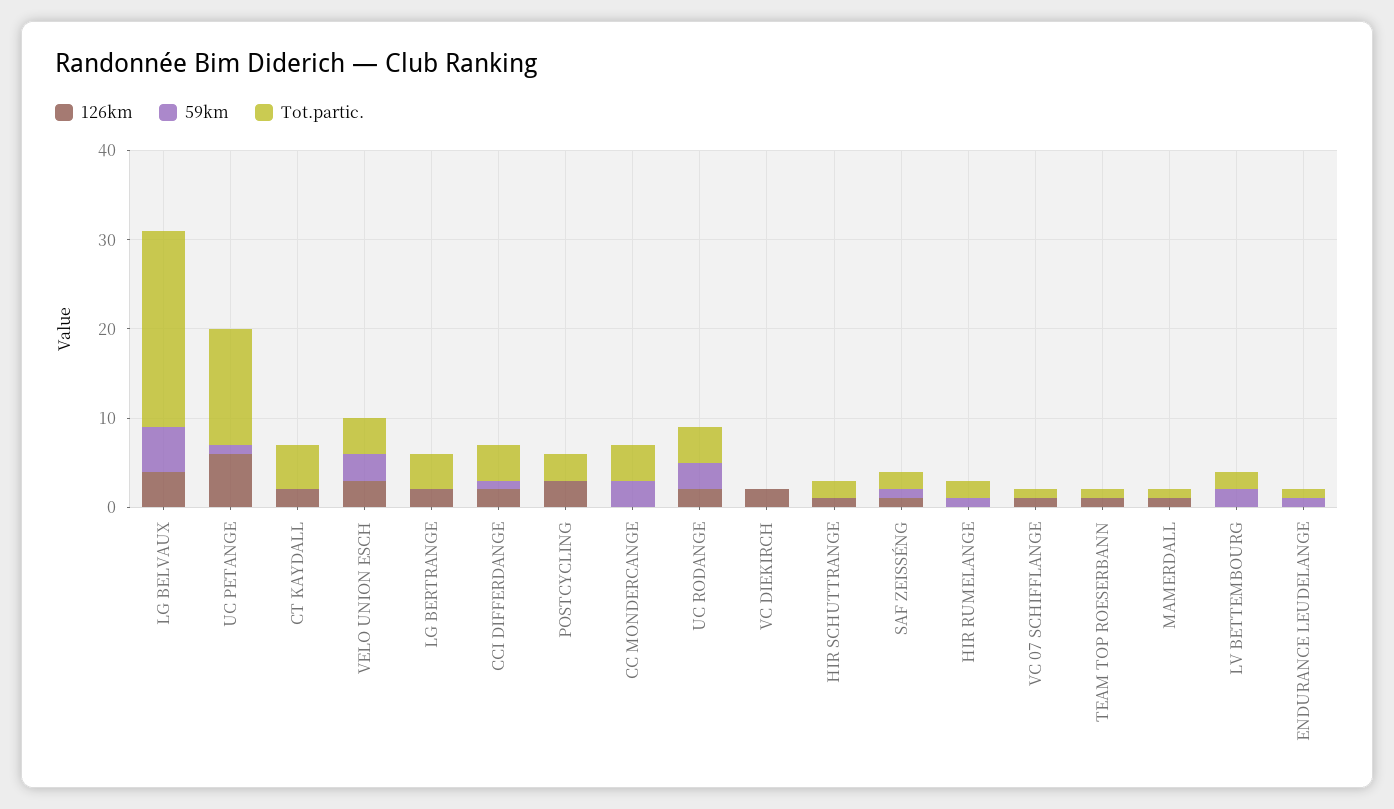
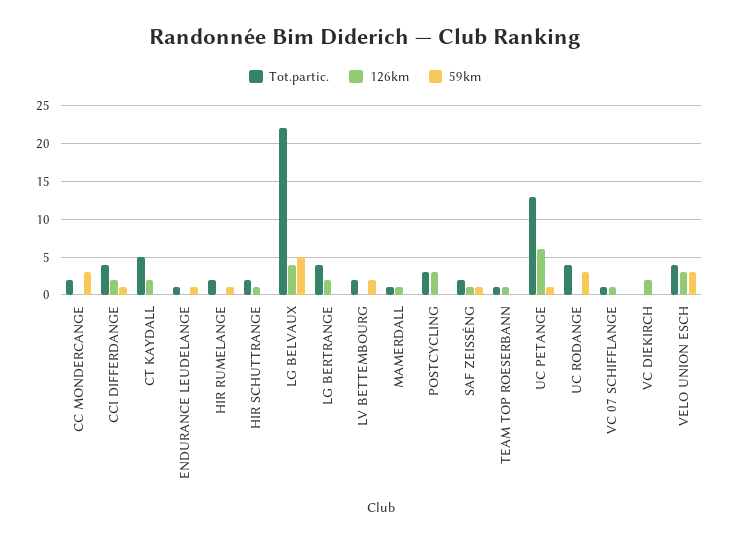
Tot.partic., CC MONDERCANGE: 4 -> 2
126km, UC RODANGE: 2 -> 0

